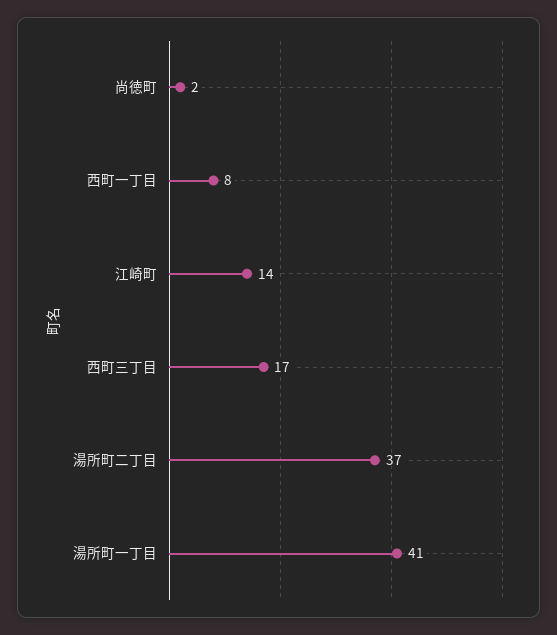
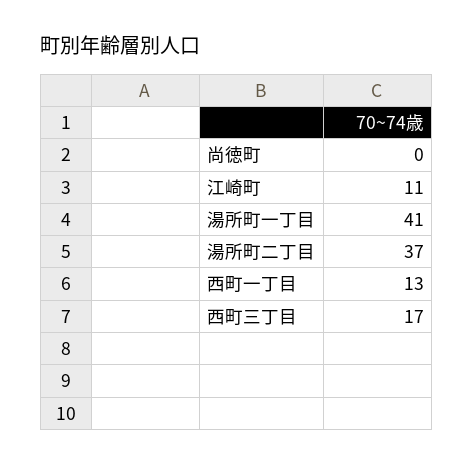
尚徳町: 2 -> 0
西町一丁目: 8 -> 13
江崎町: 14 -> 11

